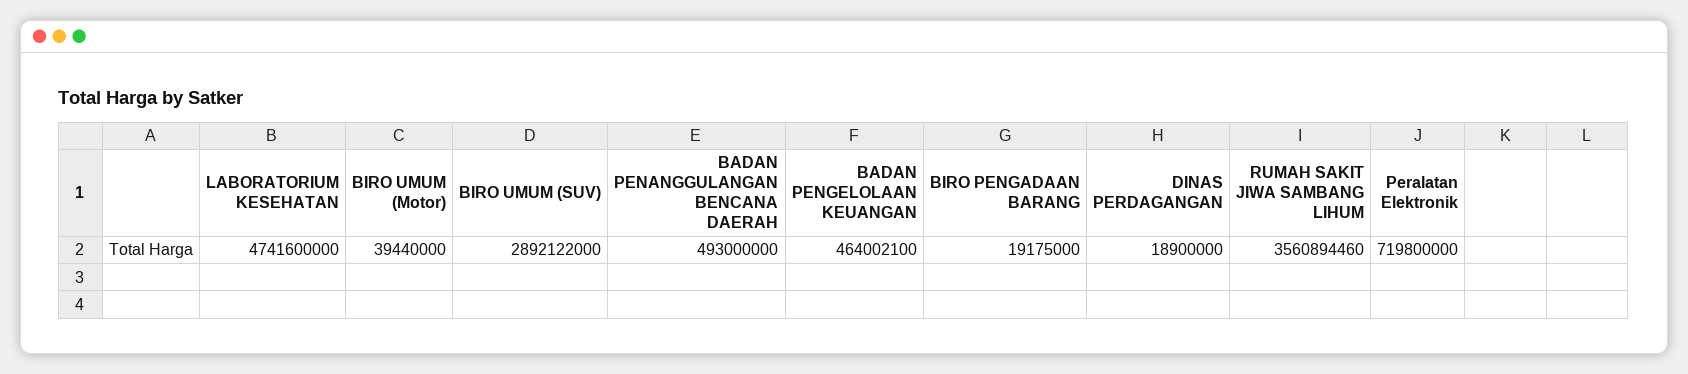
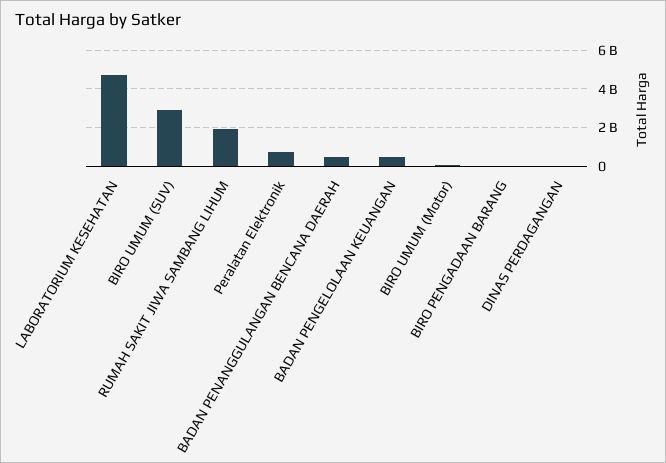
RUMAH SAKIT JIWA SAMBANG LIHUM: 3560894460 -> 2000000000

